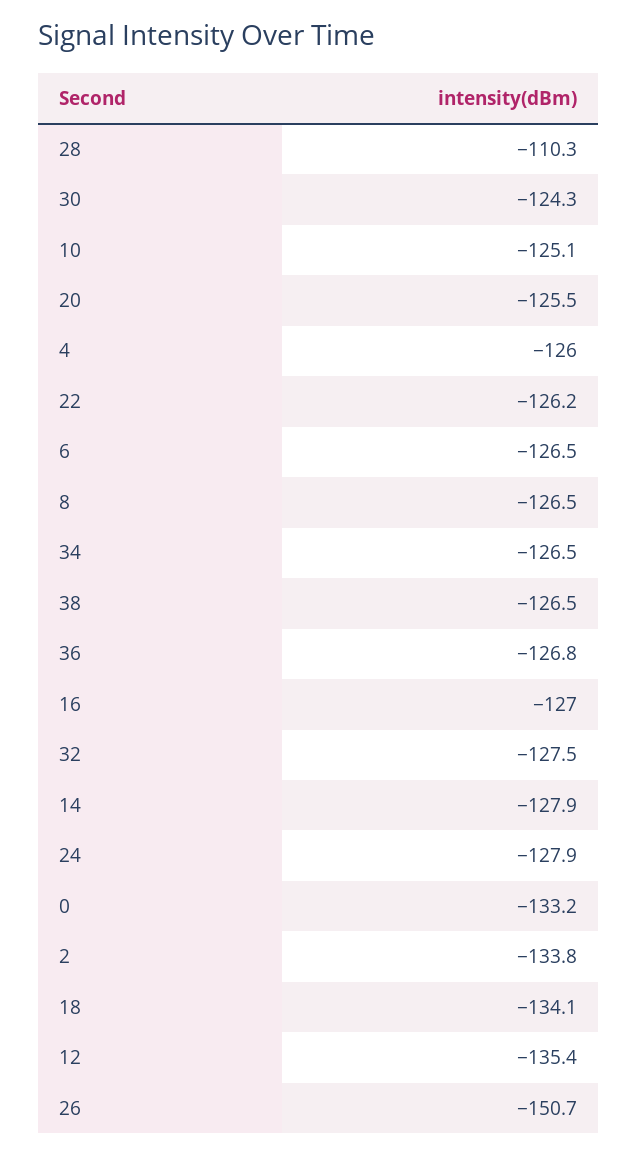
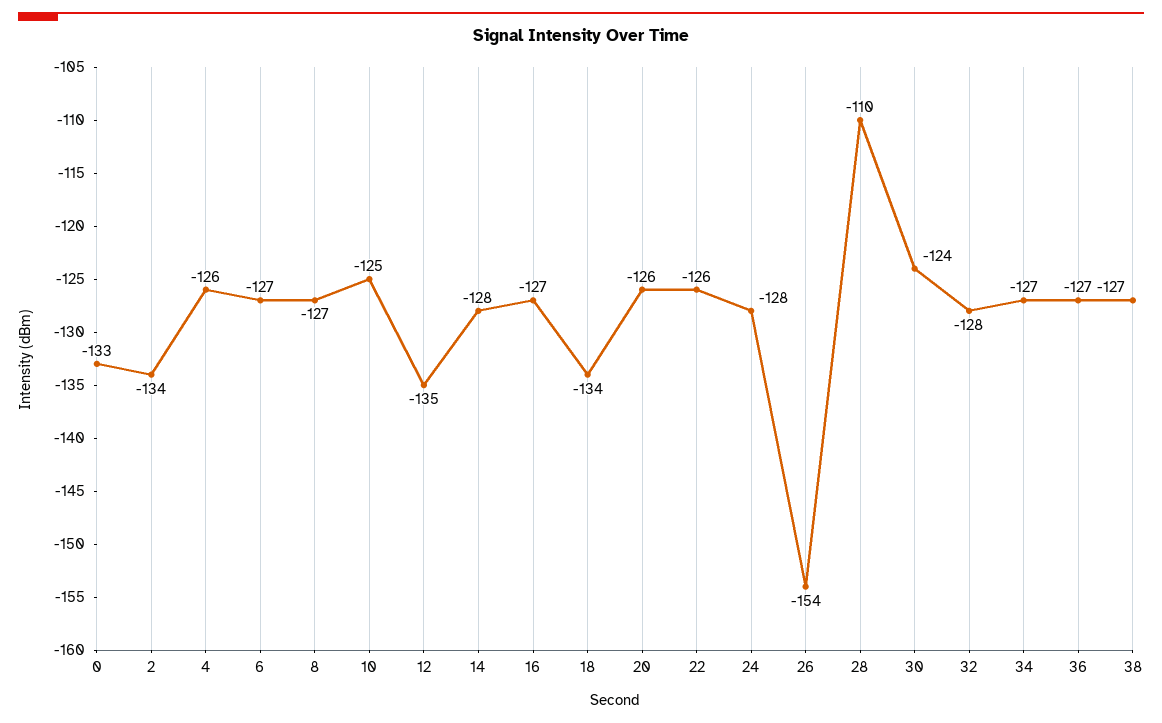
26: -150.7 -> -154

